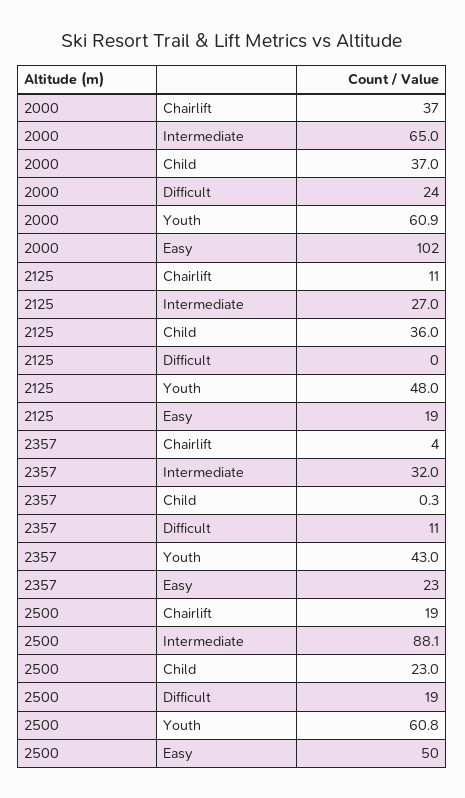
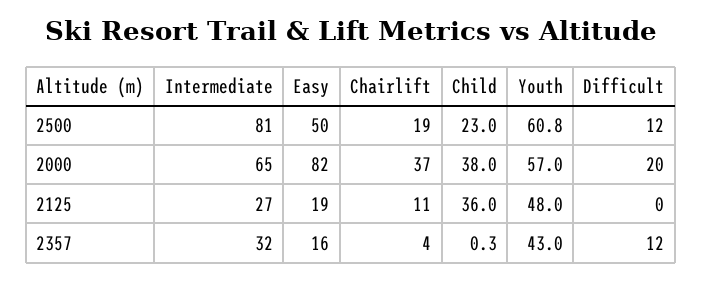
2000, Child: 37 -> 38
2000, Difficult: 24 -> 20
2000, Youth: 60.9 -> 57
2000, Easy: 102 -> 82
2357, Difficult: 11 -> 12
2357, Easy: 23 -> 16
2500, Intermediate: 88.1 -> 81
2500, Difficult: 19 -> 12

